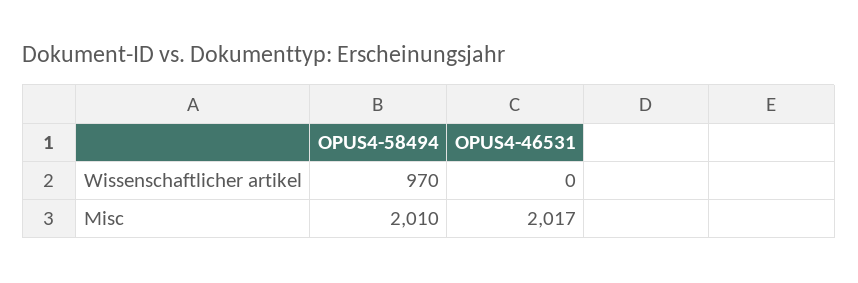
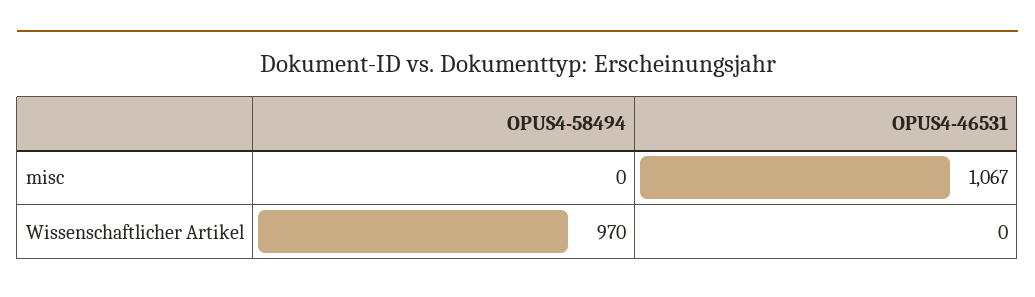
OPUS4-58494, Misc: 2010 -> 0
OPUS4-46531, Misc: 2017 -> 1067

